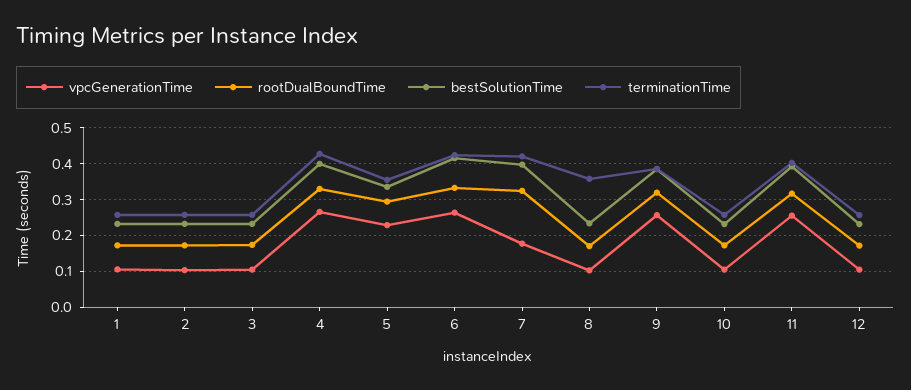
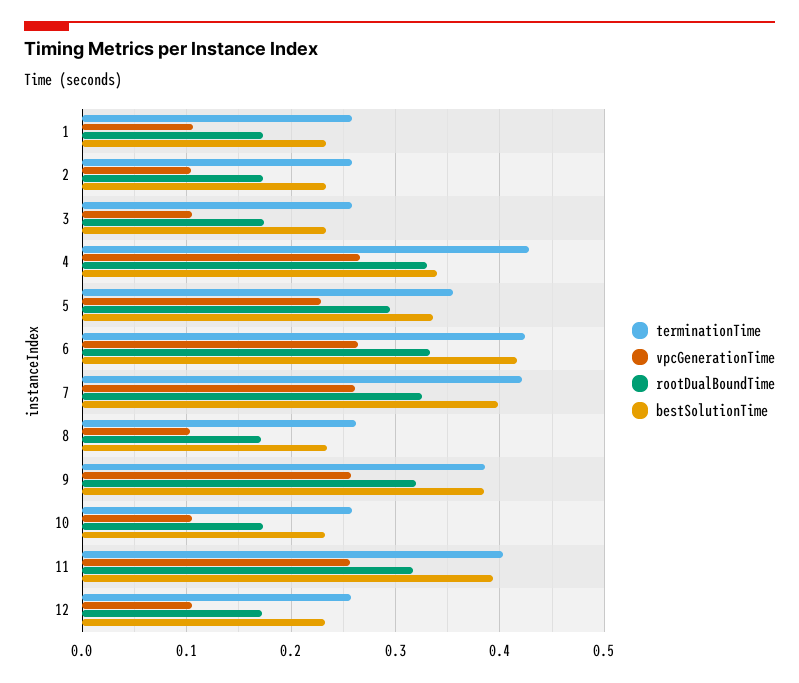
bestSolutionTime, 4: 0.4 -> 0.34
vpcGenerationTime, 7: 0.18 -> 0.26
terminationTime, 8: 0.36 -> 0.26

